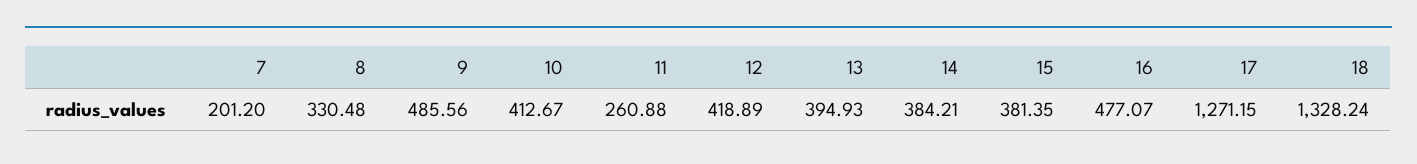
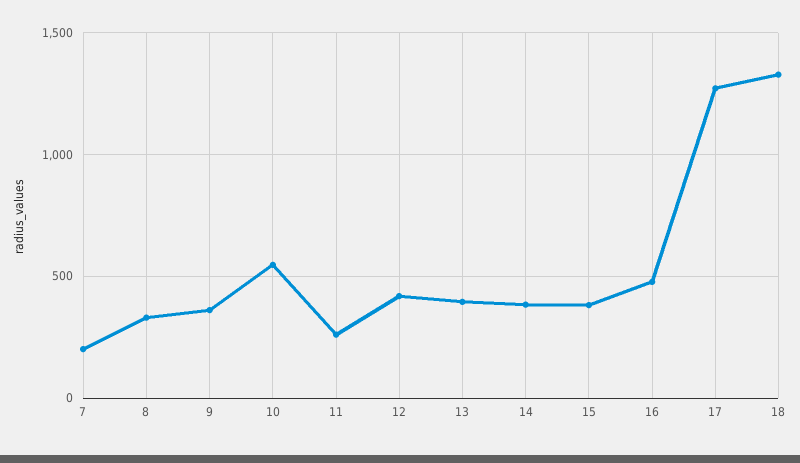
9: 485.56 -> 350
10: 412.67 -> 550

